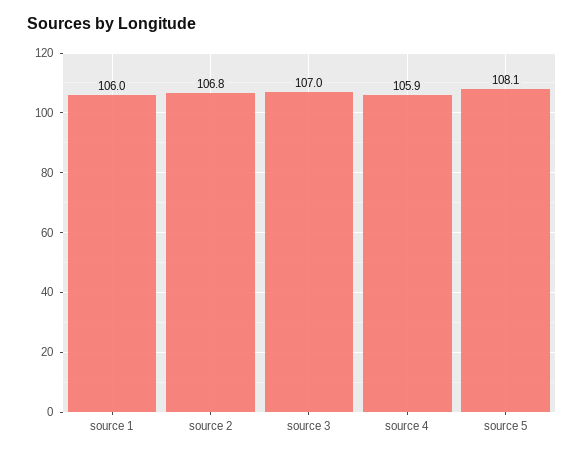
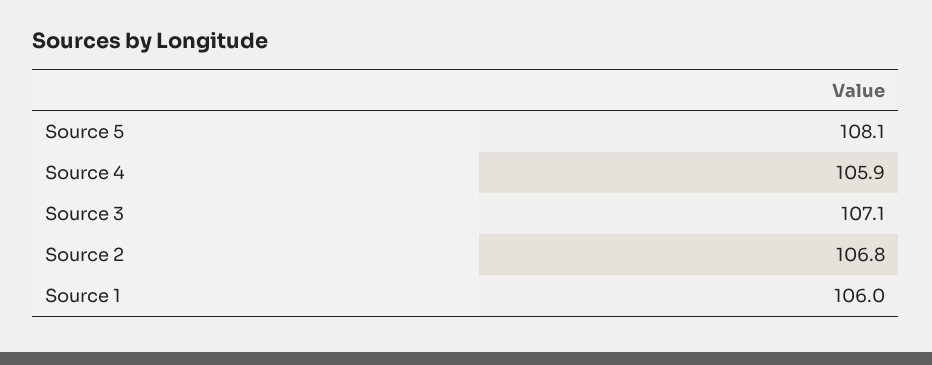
source 3: 107 -> 107.1

